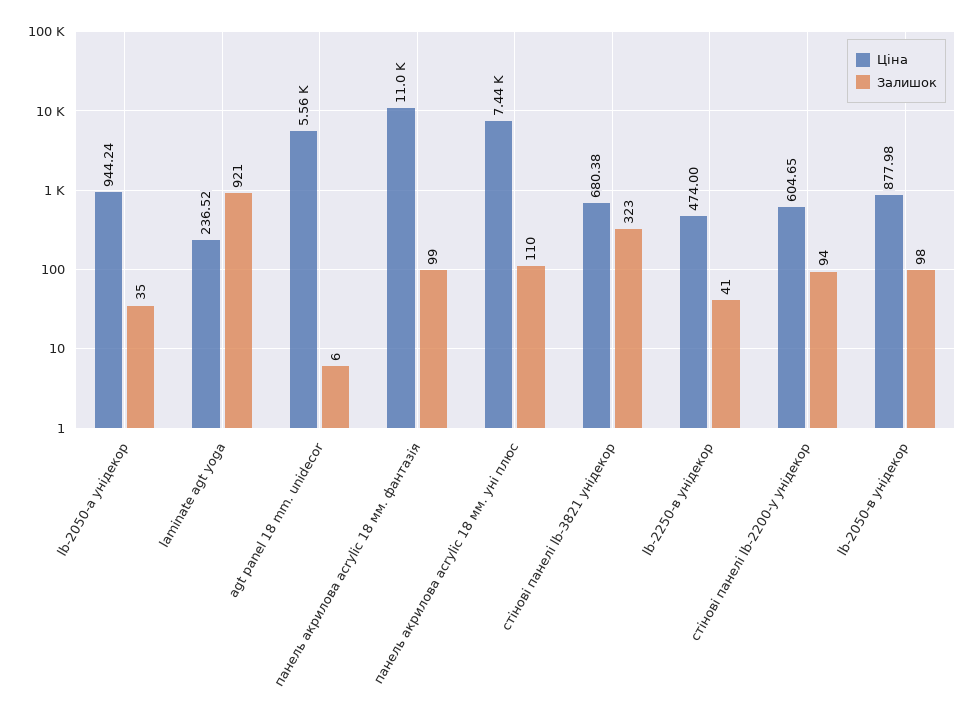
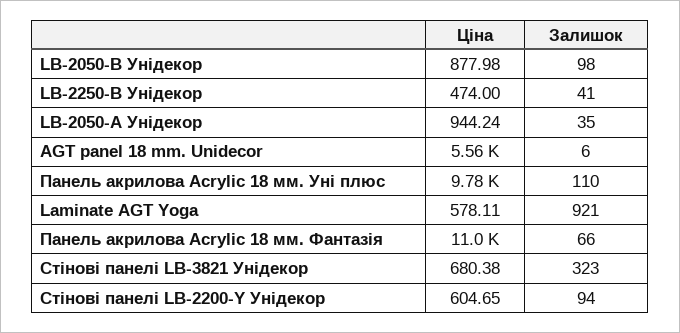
Ціна, laminate agt yoga: 236.52 -> 578.11
Залишок, панель акрилова acrylic 18 мм. фантазія: 99 -> 66
Ціна, панель акрилова acrylic 18 мм. уні плюс: 7440 -> 9780

